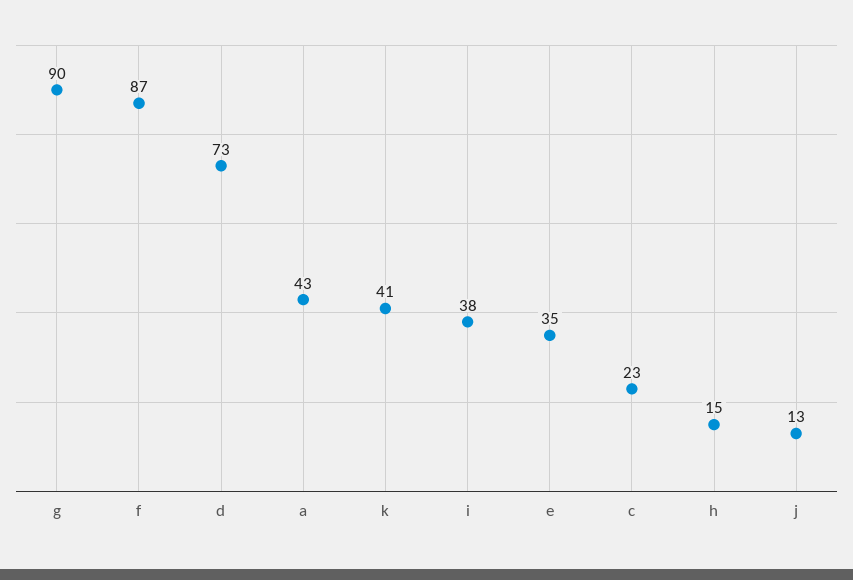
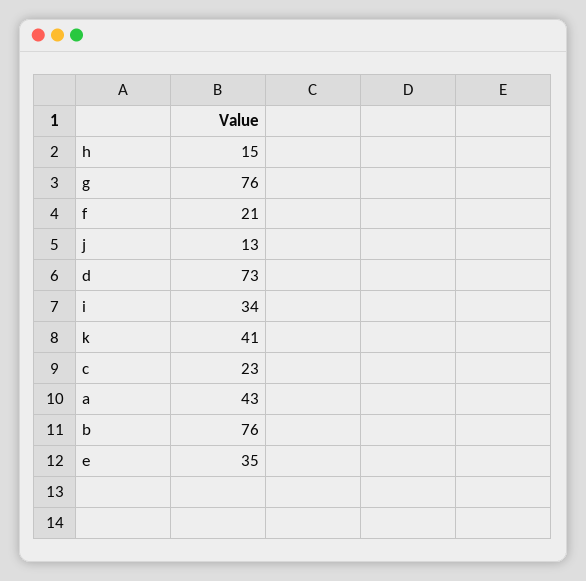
g: 90 -> 76
f: 87 -> 21
i: 38 -> 34
b: none -> 76

